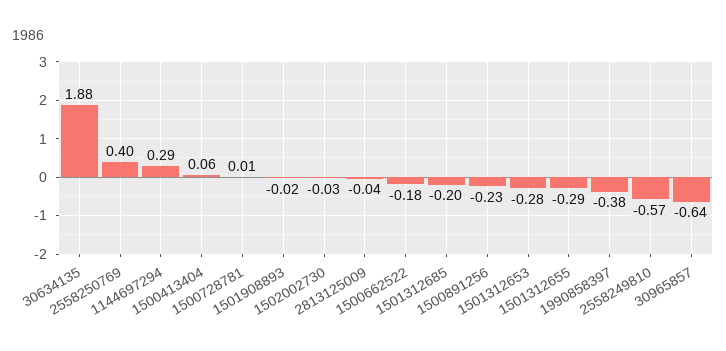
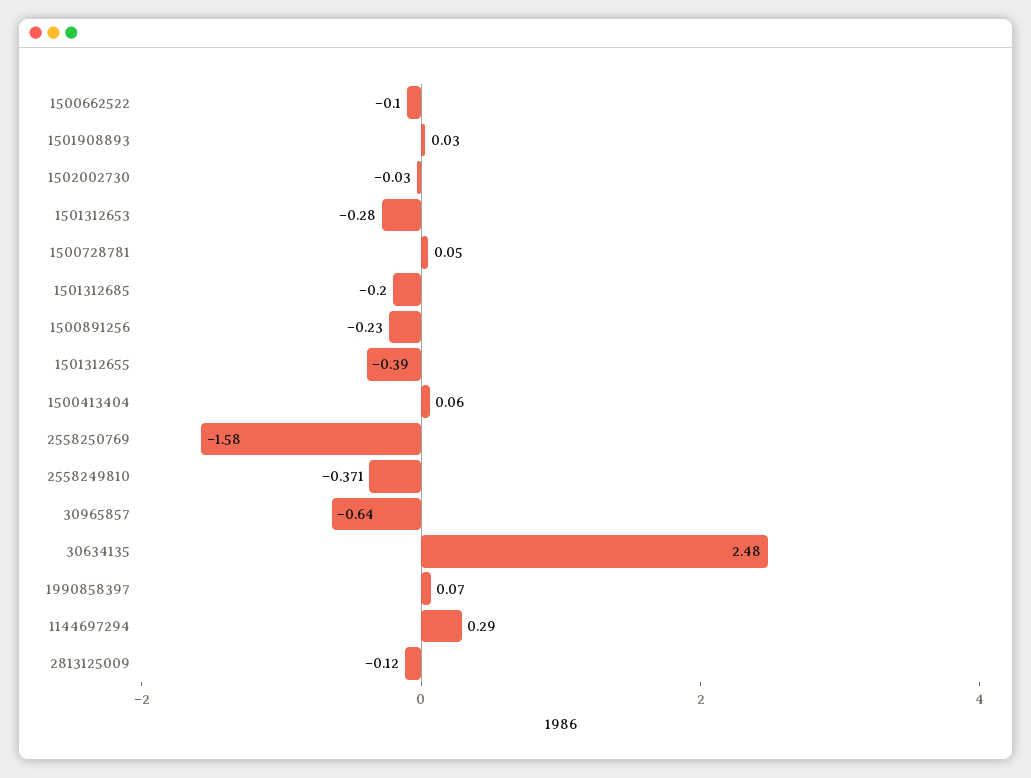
30634135: 1.88 -> 2.48
2558250769: 0.4 -> -1.58
1500728781: 0.01 -> 0.05
1501908893: -0.02 -> 0.03
2813125009: -0.04 -> -0.12
1500662522: -0.18 -> -0.1
1501312655: -0.29 -> -0.39
1990858397: -0.38 -> 0.07
2558249810: -0.57 -> -0.371

